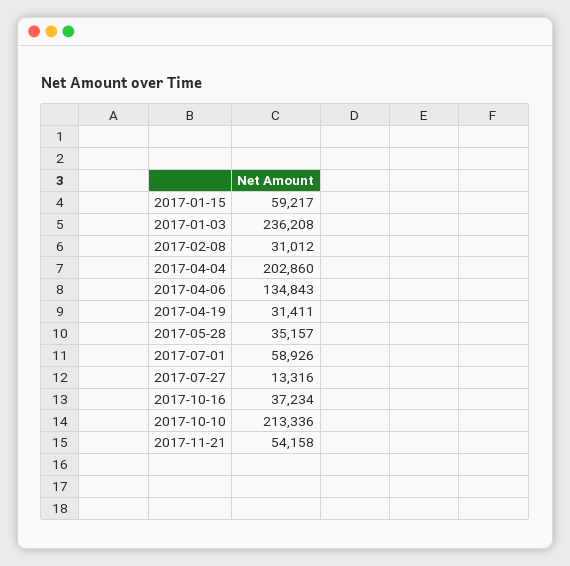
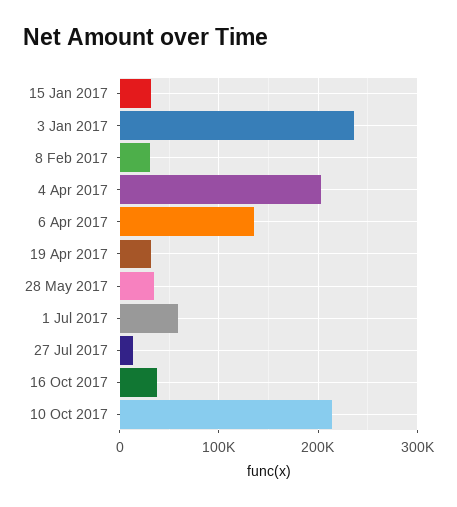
2017-01-15: 59217 -> 30000
2017-11-21: 54158 -> none

